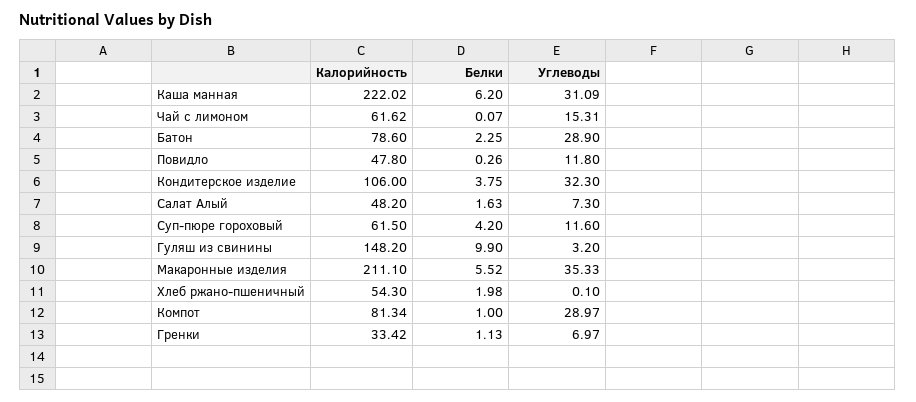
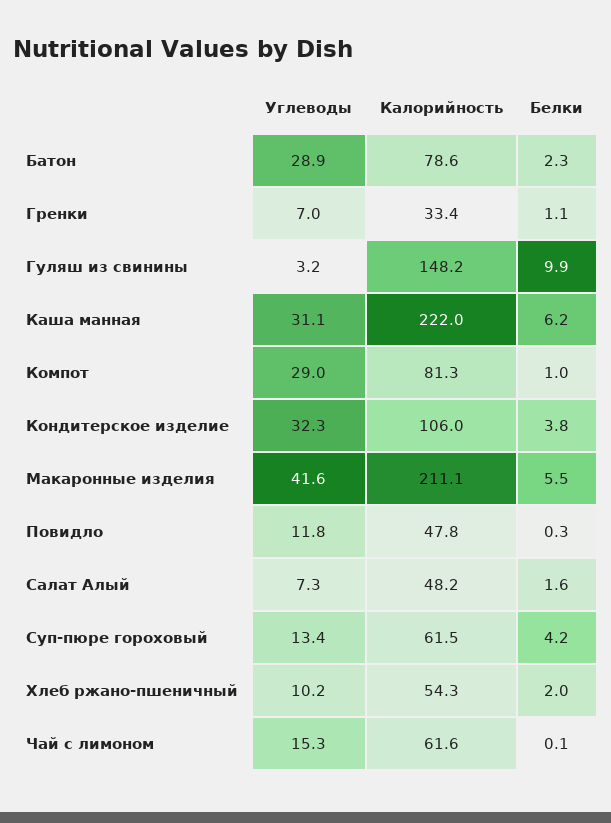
Углеводы, Суп-пюре гороховый: 11.6 -> 13.4
Углеводы, Макаронные изделия: 35.33 -> 41.6
Углеводы, Хлеб ржано-пшеничный: 0.1 -> 10.2

